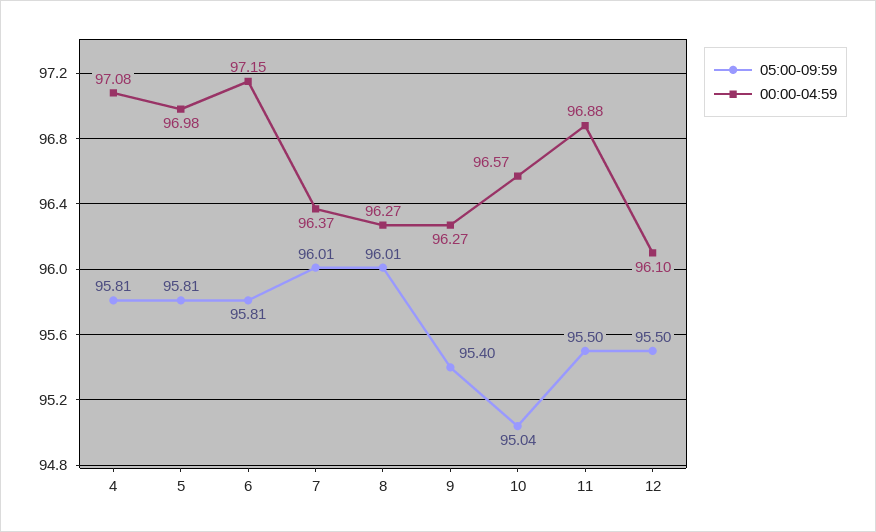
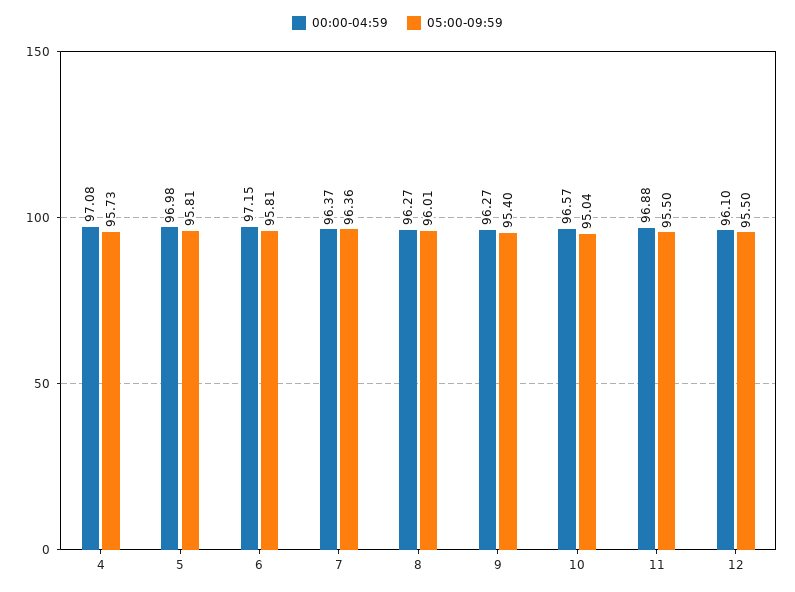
05:00-09:59, 4: 95.81 -> 95.73
05:00-09:59, 7: 96.01 -> 96.36

